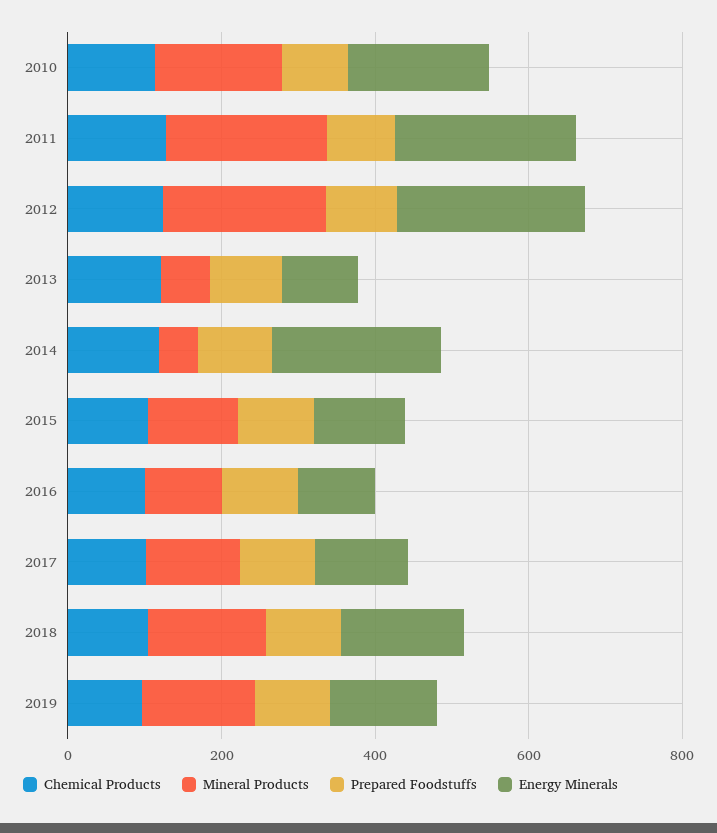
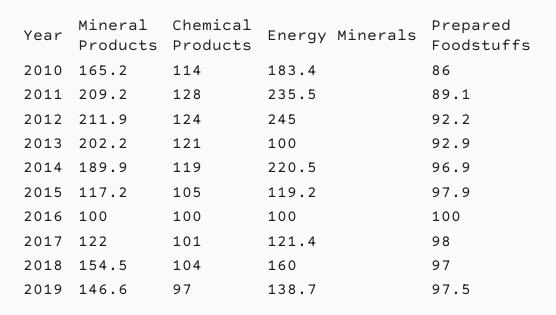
Mineral Products, 2013: 50 -> 202.2
Mineral Products, 2014: 50 -> 189.9

